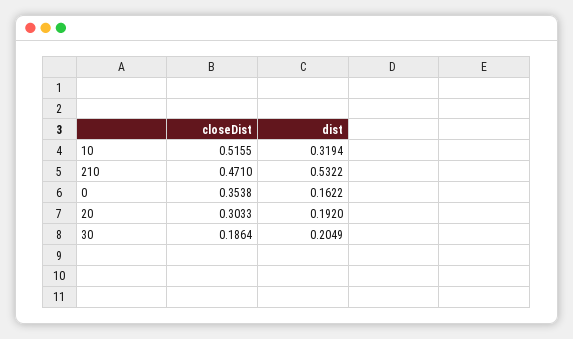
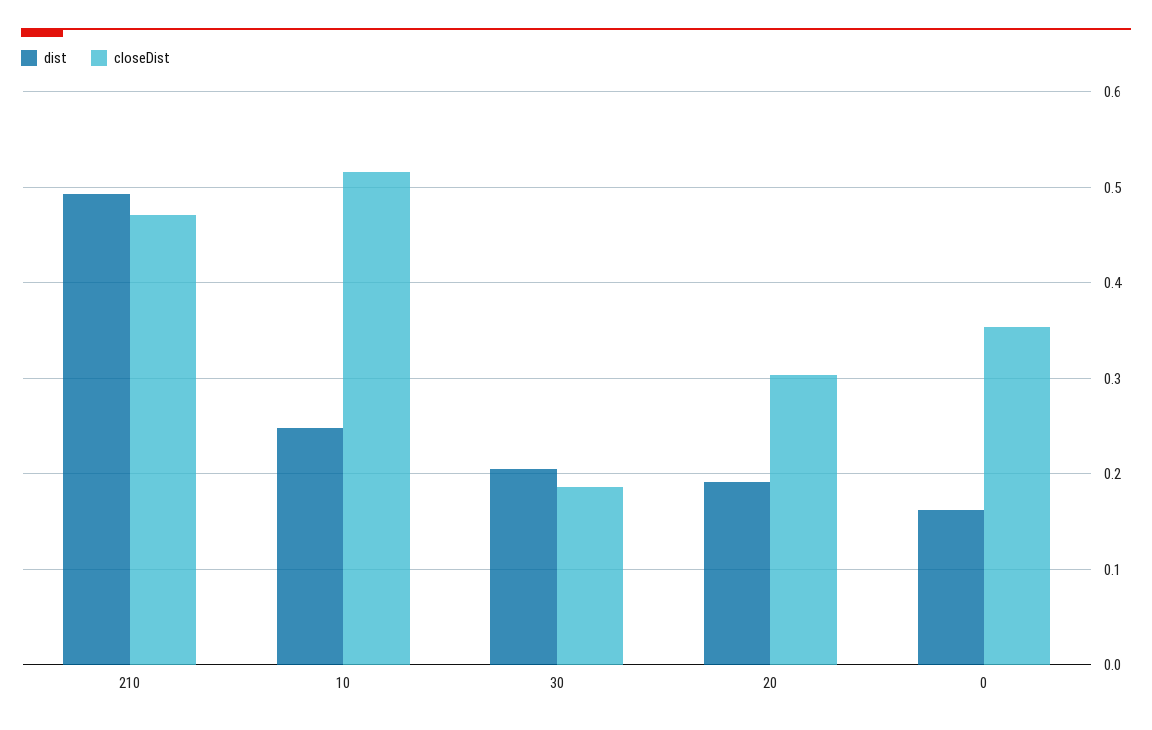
dist, 10: 0.3194 -> 0.25
dist, 210: 0.5322 -> 0.49

